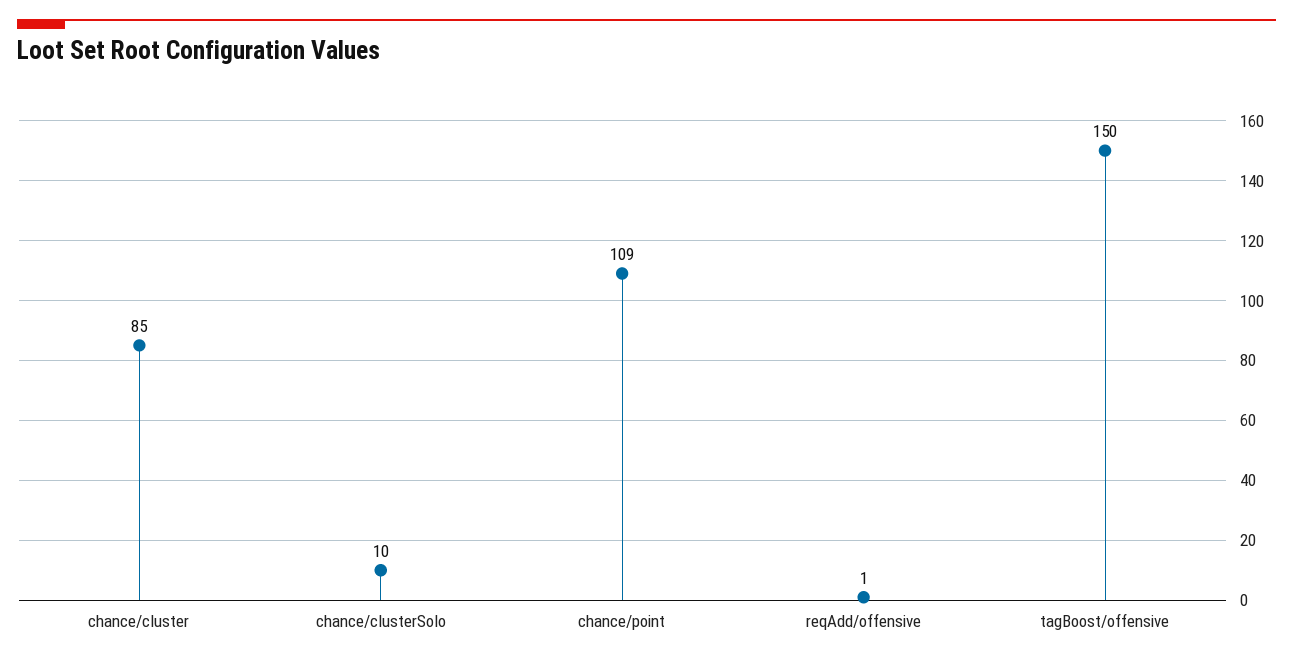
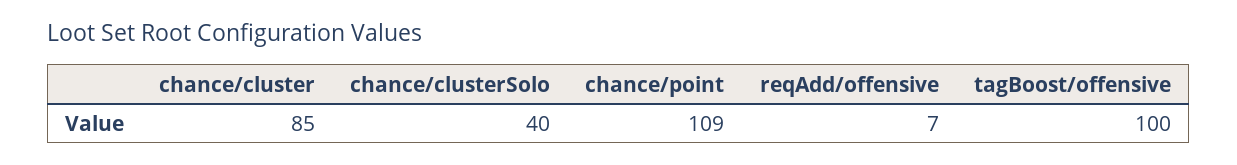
chance/clusterSolo: 10 -> 40
reqAdd/offensive: 1 -> 7
tagBoost/offensive: 150 -> 100

